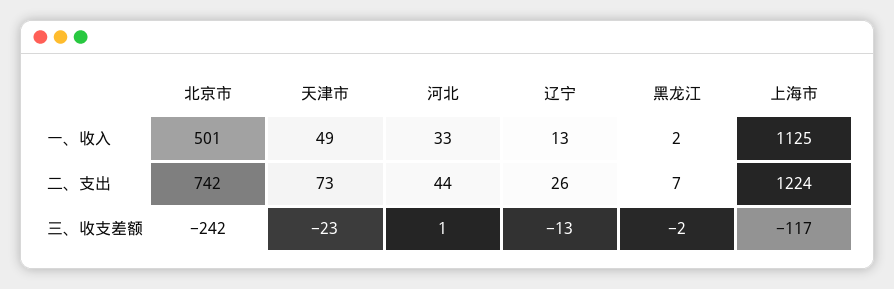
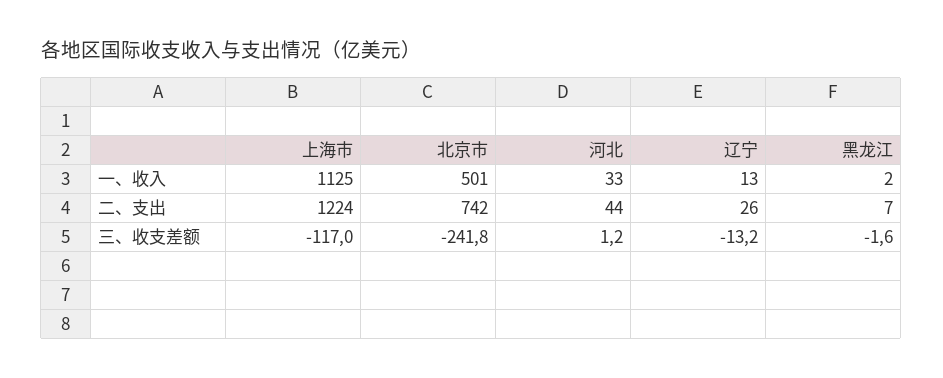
天津市, 一、收入: 49 -> none
天津市, 二、支出: 73 -> none
天津市, 三、收支差额: -23 -> none

